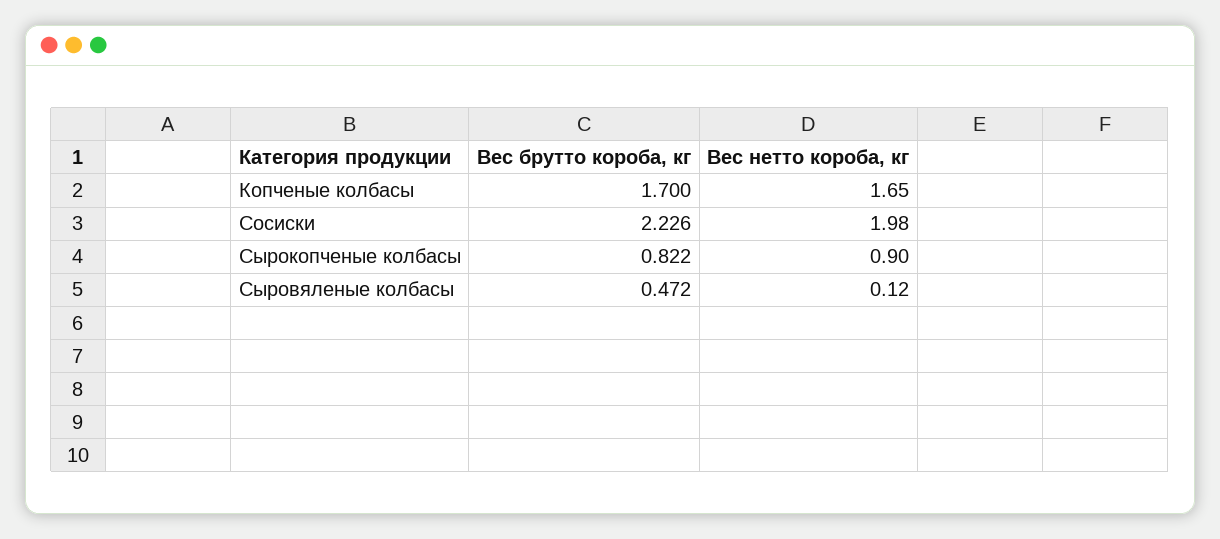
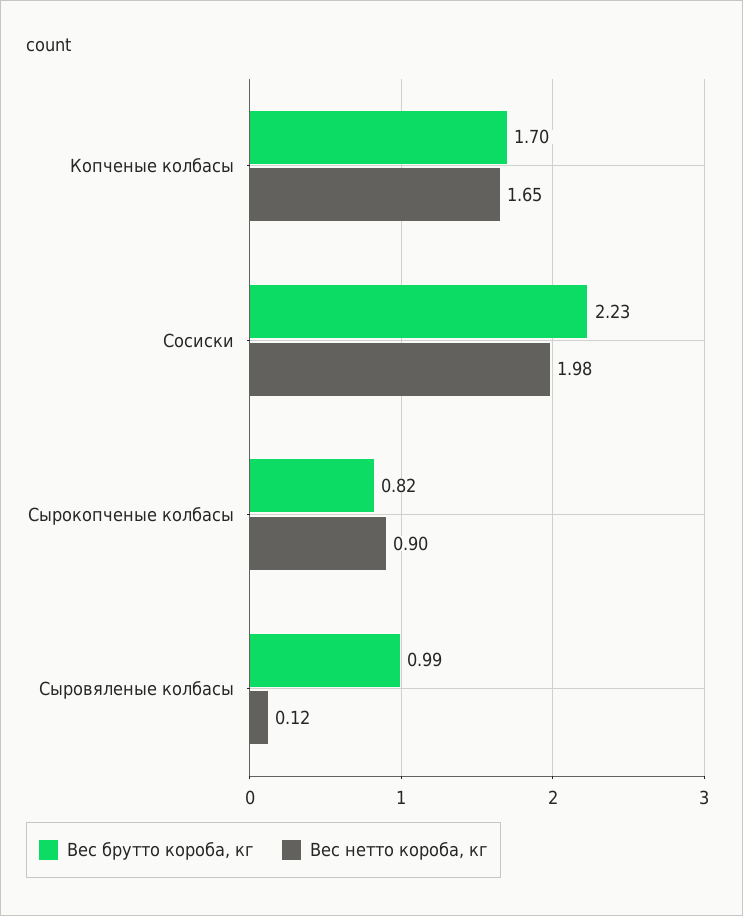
Вес брутто короба, кг, Сыровяленые колбасы: 0.472 -> 0.99

